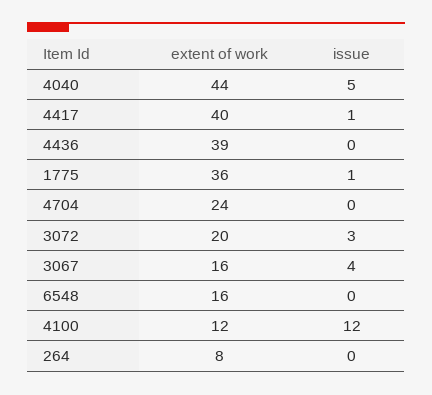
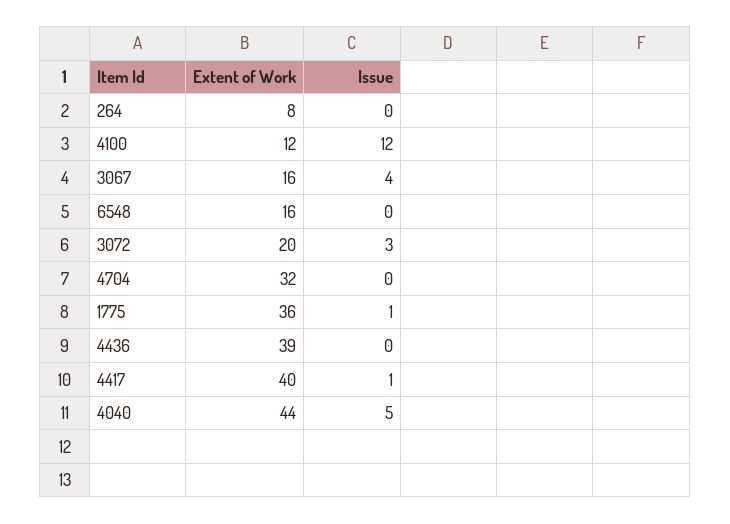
extent of work, 4704: 24 -> 32

